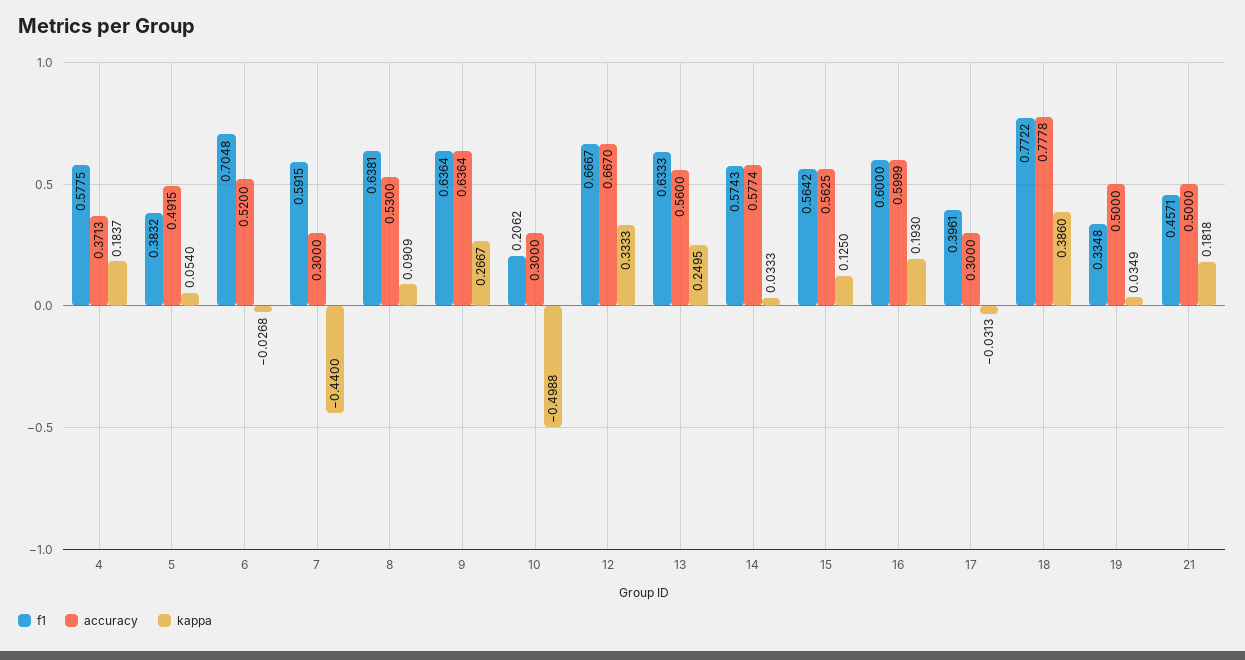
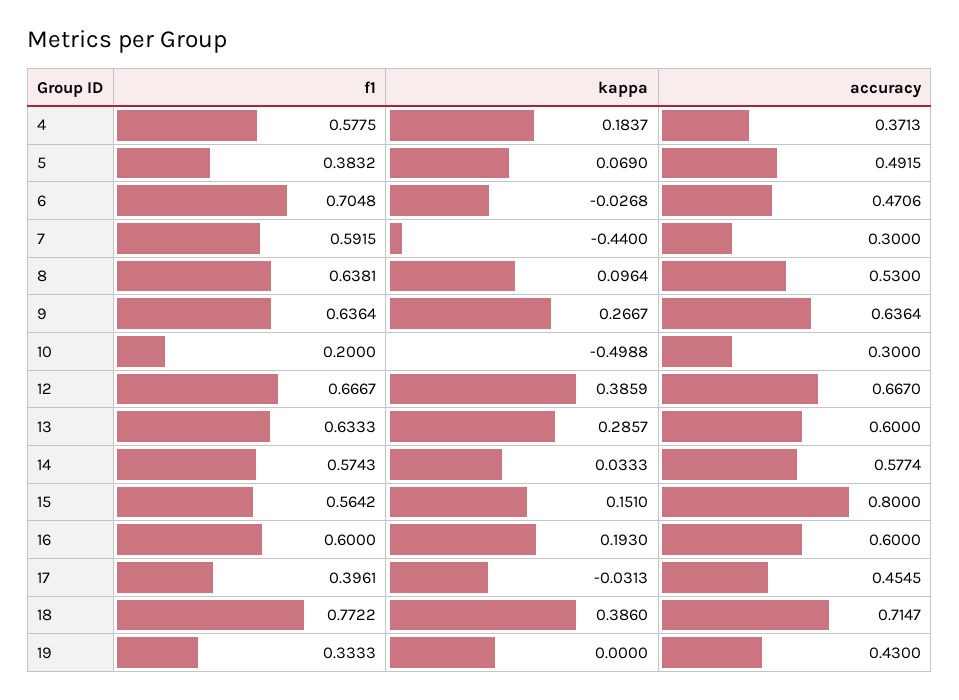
kappa, 5: 0.054 -> 0.069
accuracy, 6: 0.52 -> 0.4706
kappa, 8: 0.0909 -> 0.0964
f1, 10: 0.2062 -> 0.2
kappa, 12: 0.3333 -> 0.3859
accuracy, 13: 0.56 -> 0.6
kappa, 13: 0.2495 -> 0.2857
accuracy, 15: 0.5625 -> 0.8
kappa, 15: 0.125 -> 0.151
accuracy, 16: 0.5999 -> 0.6
accuracy, 17: 0.3 -> 0.4545
accuracy, 18: 0.7778 -> 0.7147
f1, 19: 0.3348 -> 0.3333
accuracy, 19: 0.5 -> 0.43
kappa, 19: 0.0349 -> 0
f1, 21: 0.4571 -> none
accuracy, 21: 0.5 -> none
kappa, 21: 0.1818 -> none

